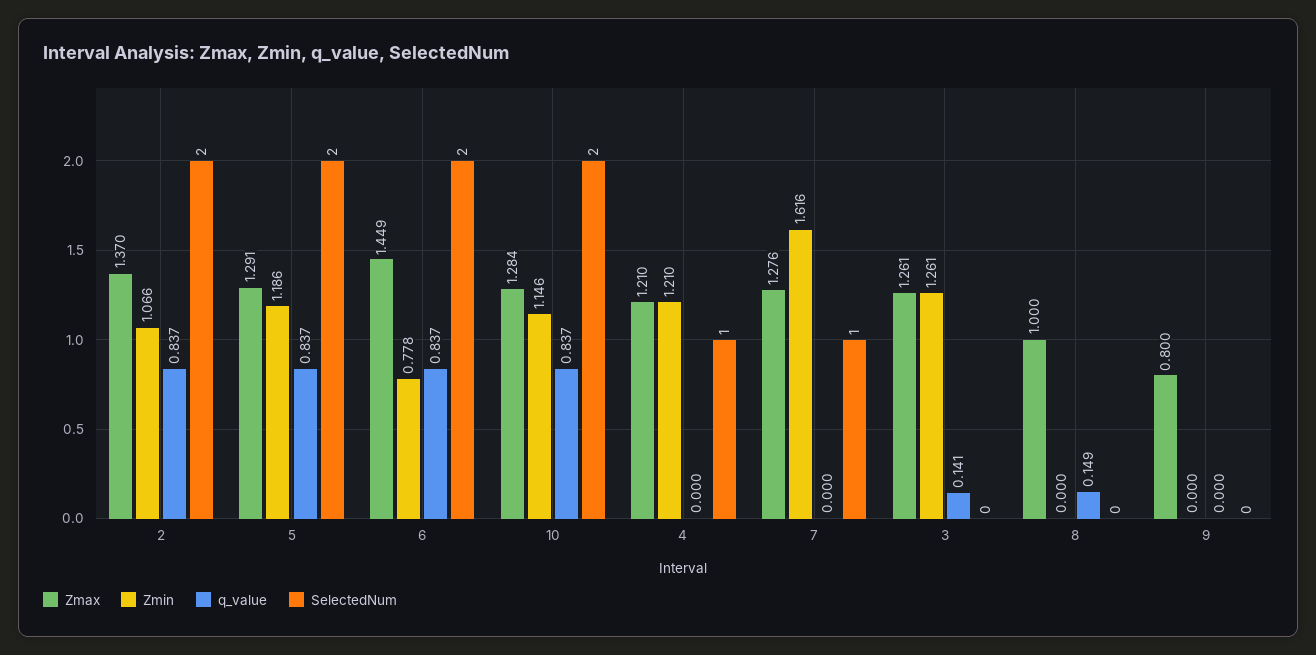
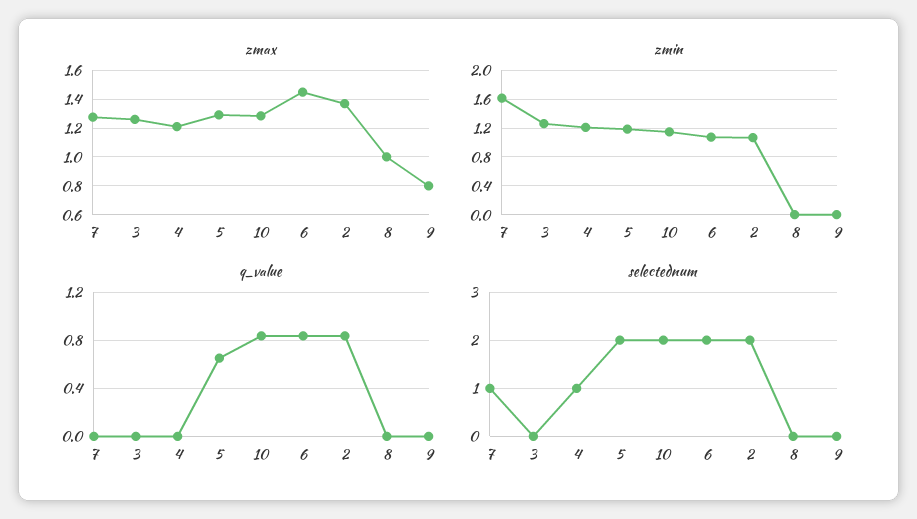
q_value, 5: 0.837 -> 0.65
Zmin, 6: 0.778 -> 1.1
q_value, 3: 0.141 -> 0
q_value, 8: 0.149 -> 0

